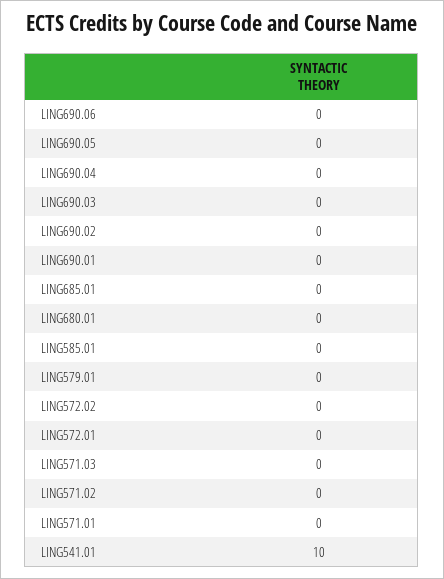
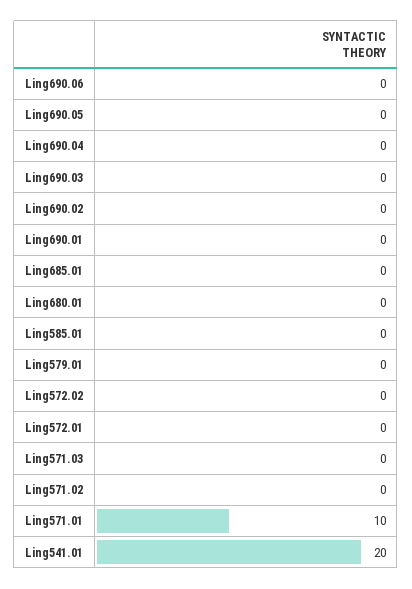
LING571.01: 0 -> 10
LING541.01: 10 -> 20

